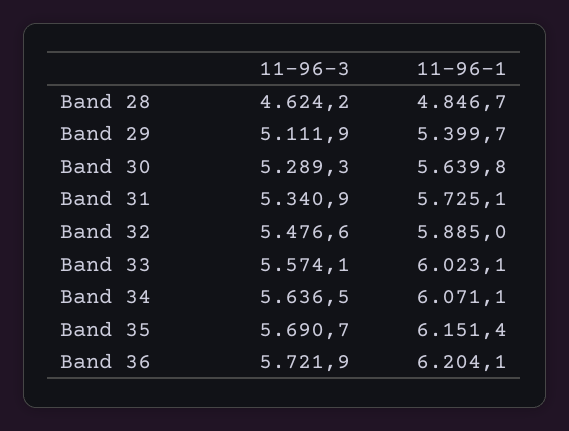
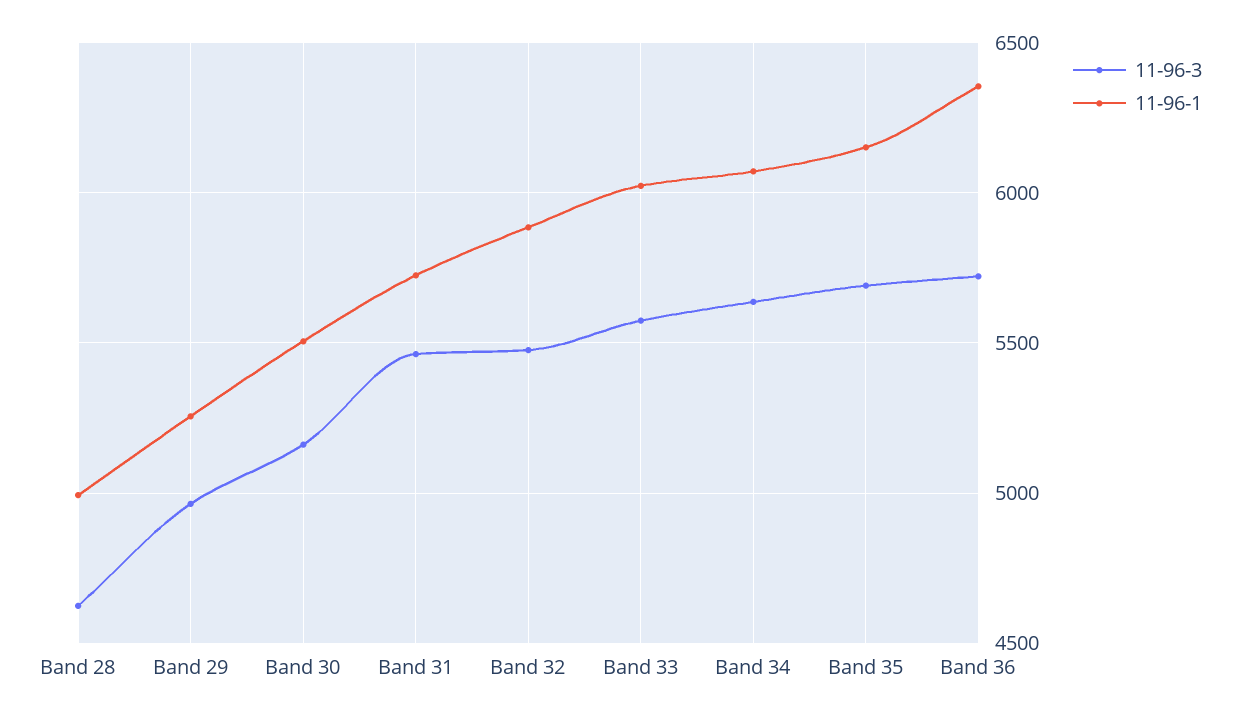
11-96-1, Band 28: 4846.7 -> 5000
11-96-3, Band 29: 5111.9 -> 4950
11-96-1, Band 29: 5399.7 -> 5250
11-96-3, Band 30: 5289.3 -> 5150
11-96-1, Band 30: 5639.8 -> 5500
11-96-3, Band 31: 5340.9 -> 5450
11-96-1, Band 36: 6204.1 -> 6350

